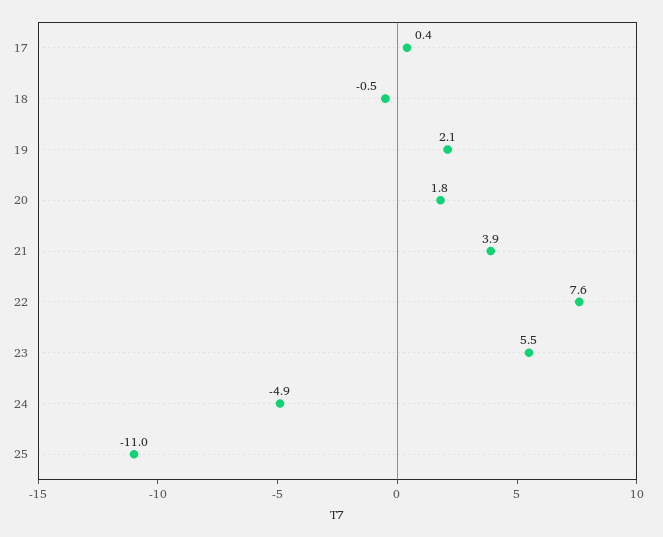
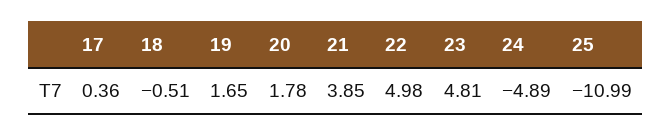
19: 2.1 -> 1.65
22: 7.6 -> 4.98
23: 5.5 -> 4.81

